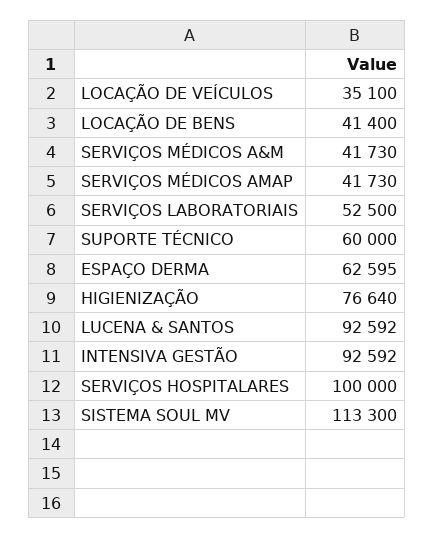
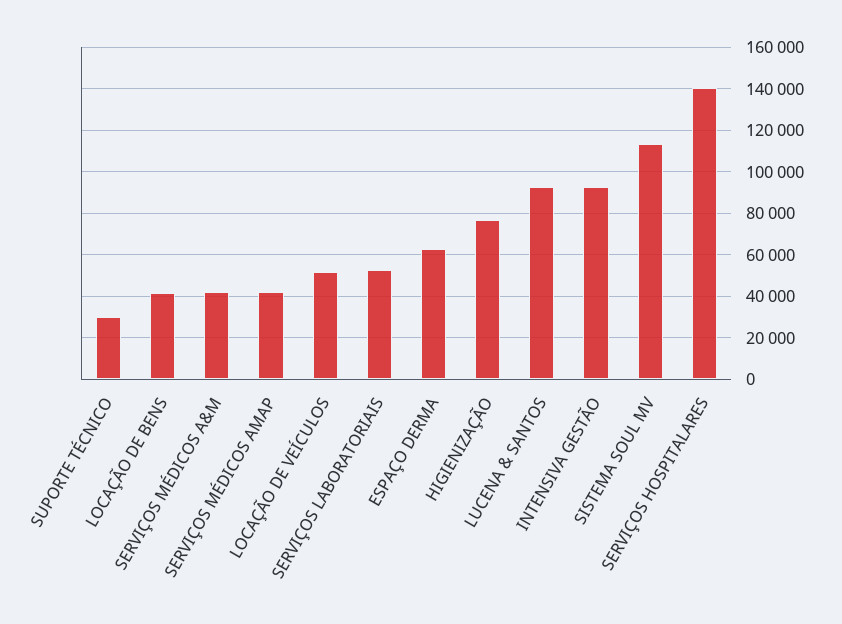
LOCAÇÃO DE VEÍCULOS: 35100 -> 50000
SUPORTE TÉCNICO: 60000 -> 30000
SERVIÇOS HOSPITALARES: 100000 -> 140000

